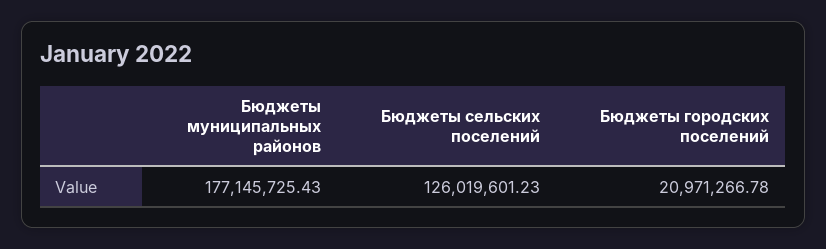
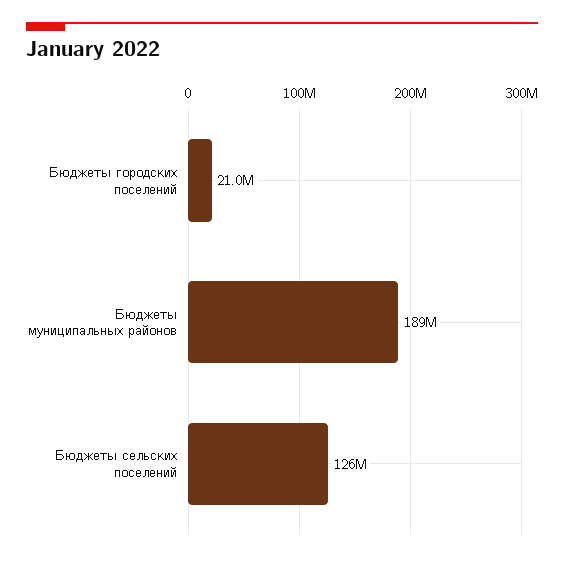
Бюджеты муниципальных районов: 177145725.43 -> 189000000

